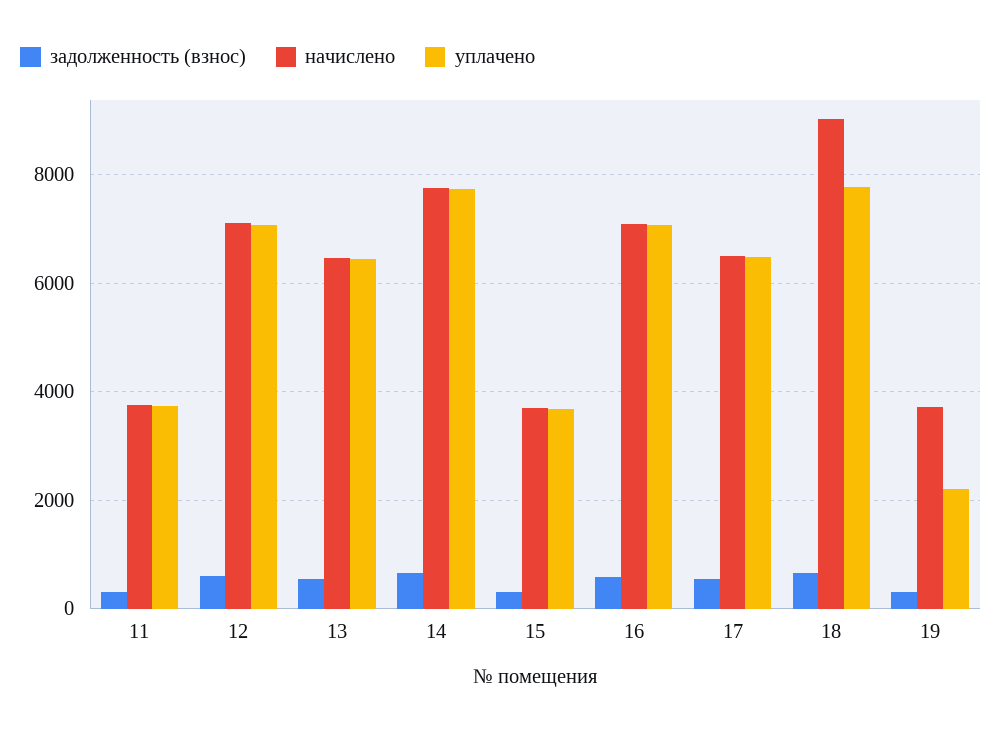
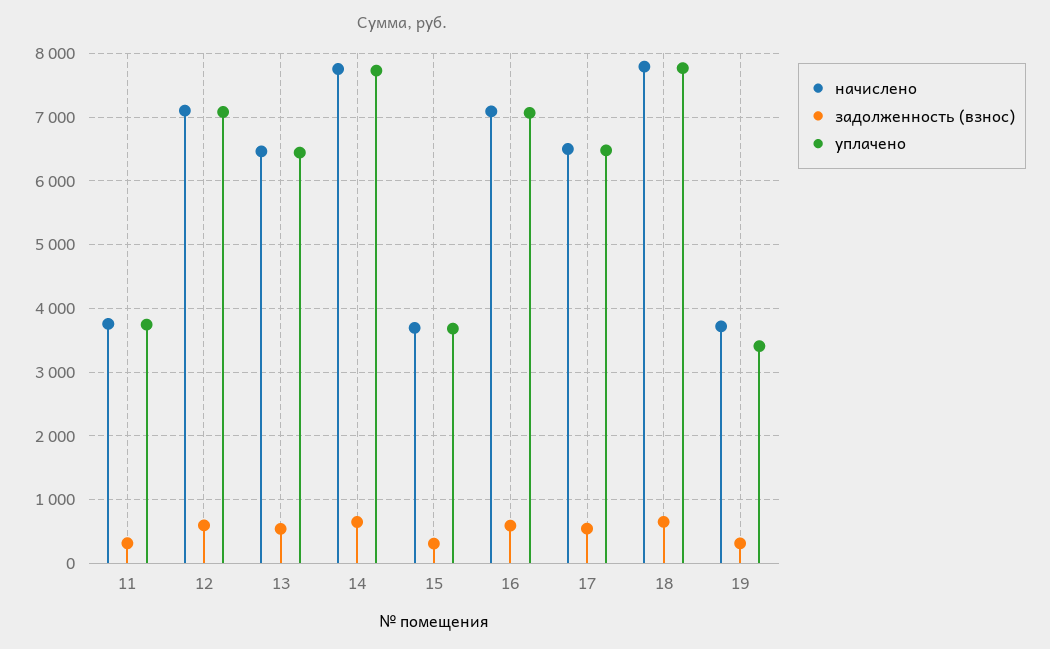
начислено, 18: 9000 -> 7800
уплачено, 19: 2200 -> 3400

